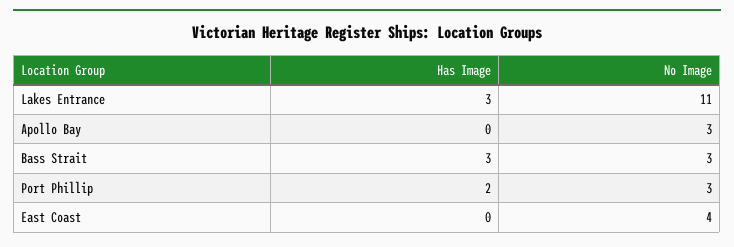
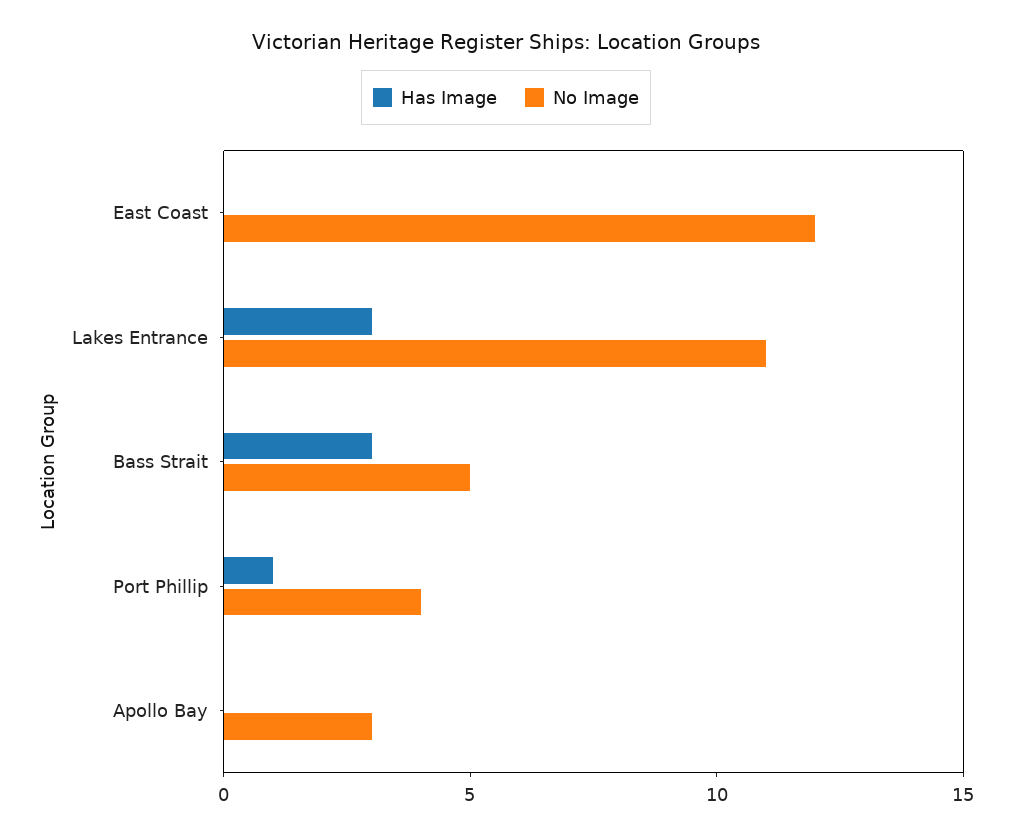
No Image, Bass Strait: 3 -> 5
Has Image, Port Phillip: 2 -> 1
No Image, Port Phillip: 3 -> 4
No Image, East Coast: 4 -> 12

